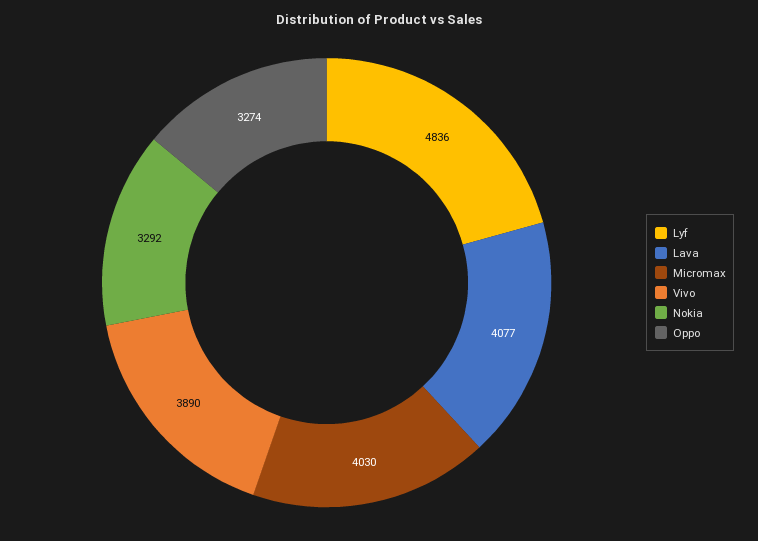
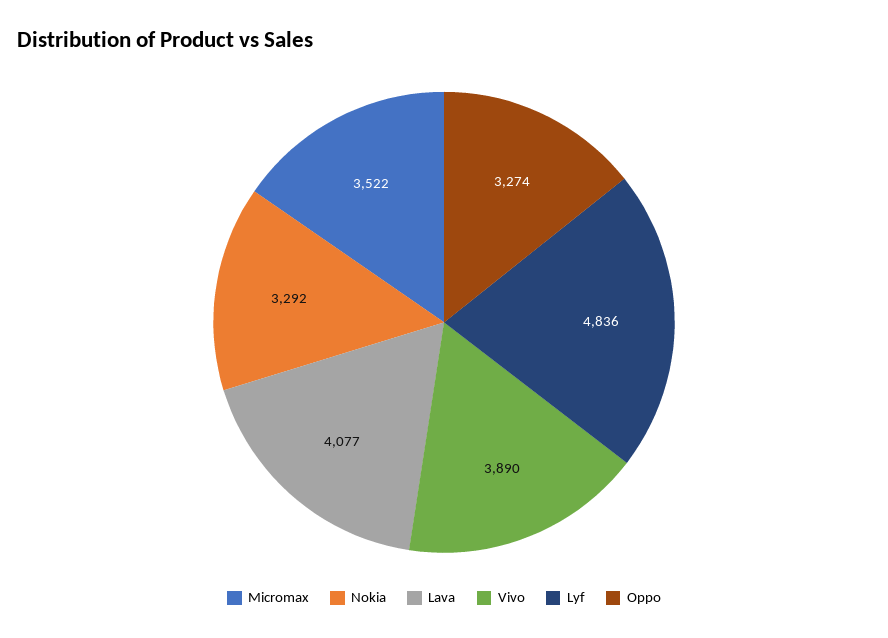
Micromax: 4030 -> 3522

